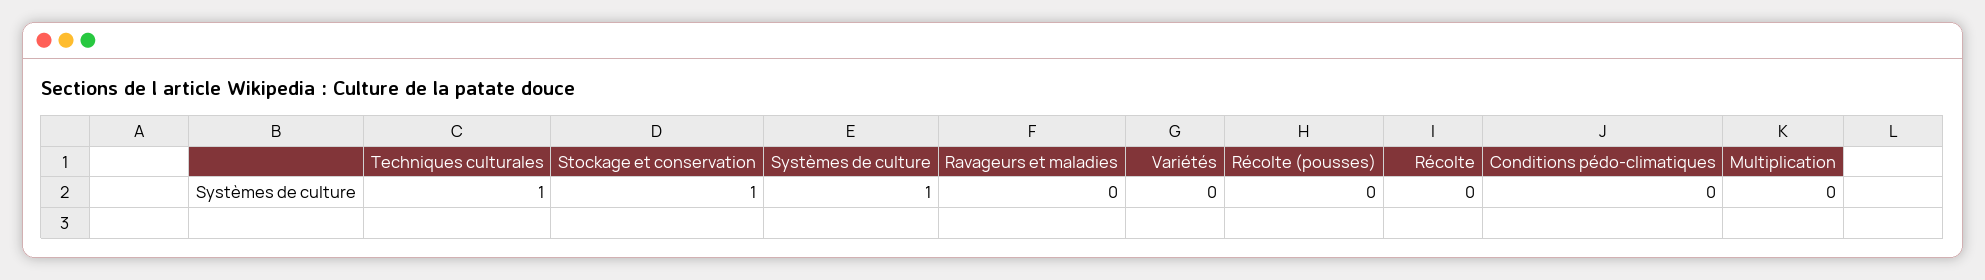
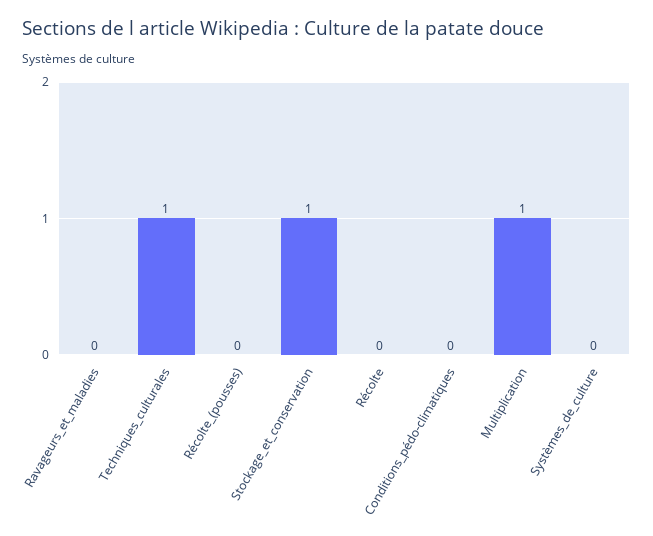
Systèmes de culture: 1 -> 0
Variétés: 0 -> none
Multiplication: 0 -> 1

